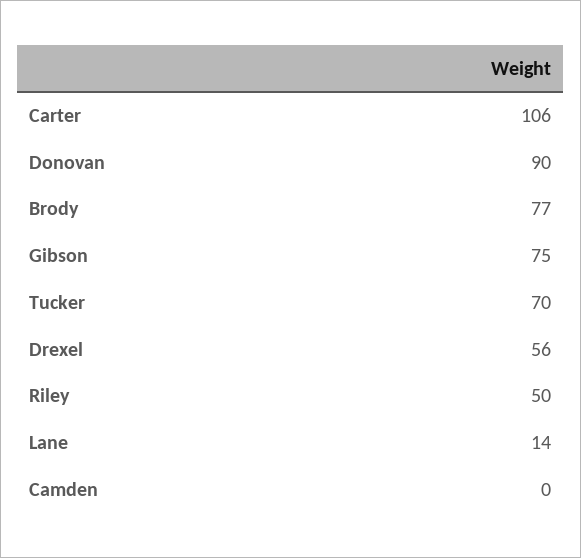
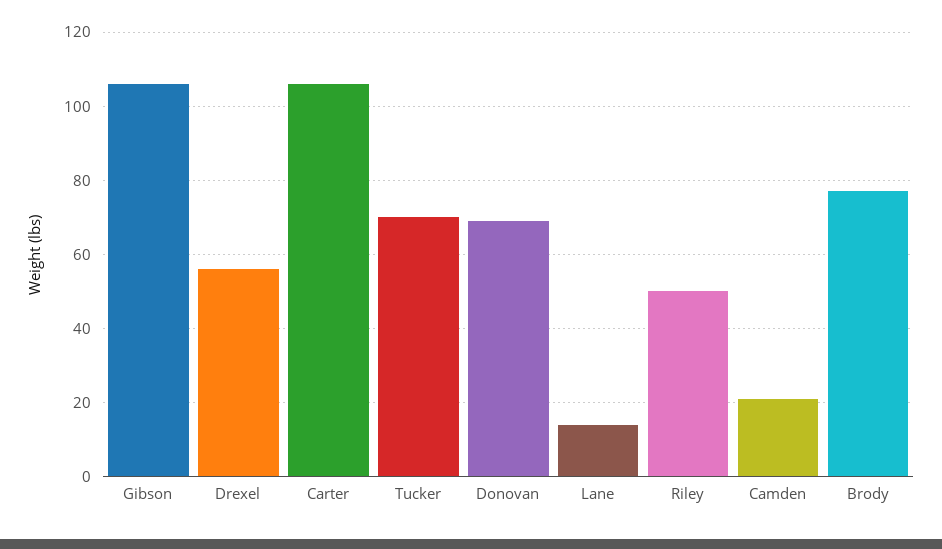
Donovan: 90 -> 70
Gibson: 75 -> 105
Camden: 0 -> 20

